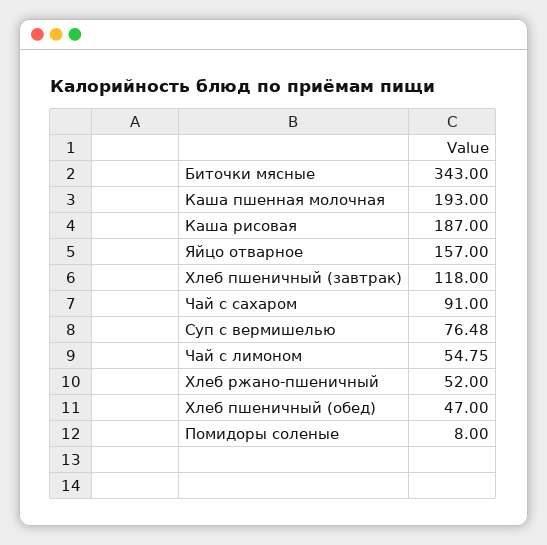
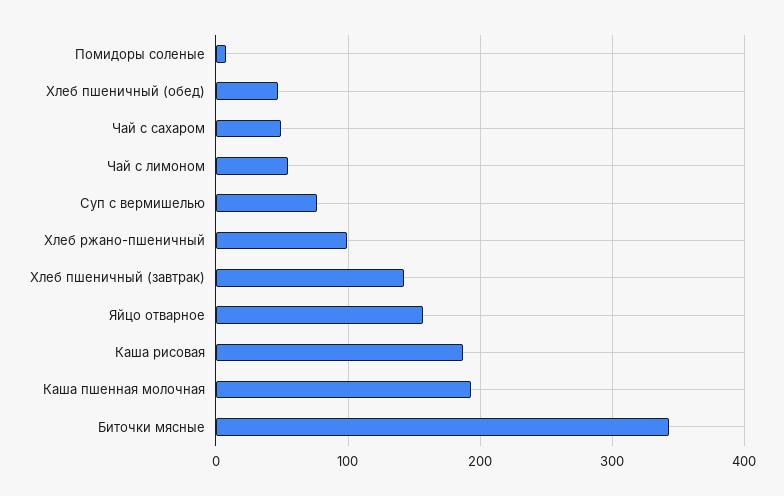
Хлеб пшеничный (завтрак): 118 -> 140
Чай с сахаром: 91 -> 50
Хлеб ржано-пшеничный: 52 -> 100

